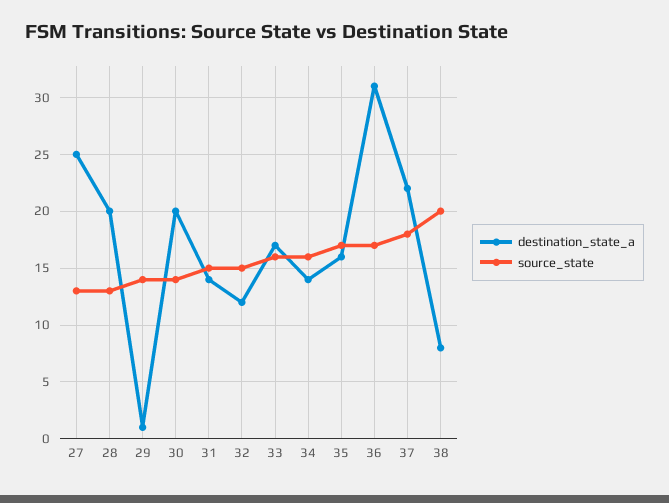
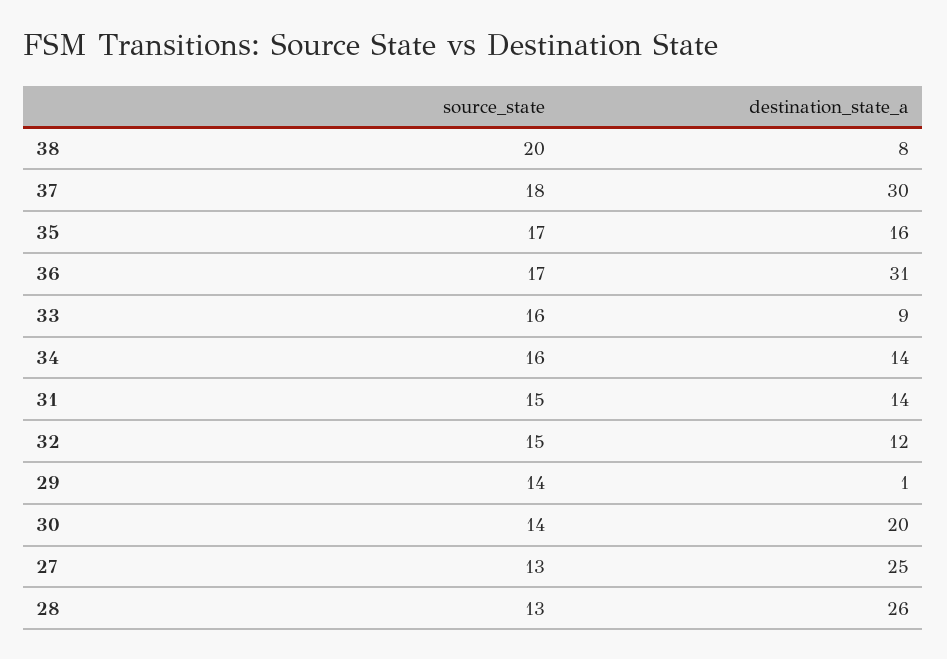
destination_state_a, 28: 20 -> 26
destination_state_a, 33: 17 -> 9
destination_state_a, 37: 22 -> 30

